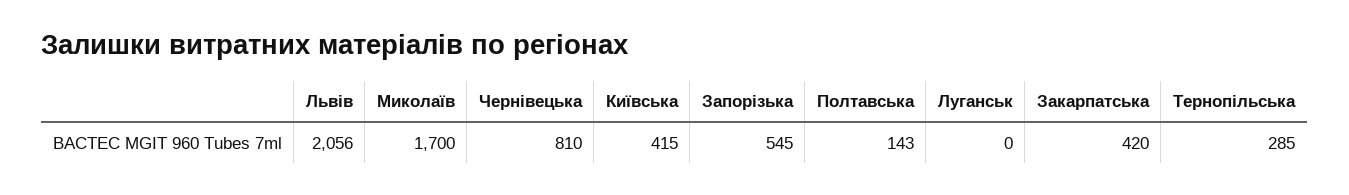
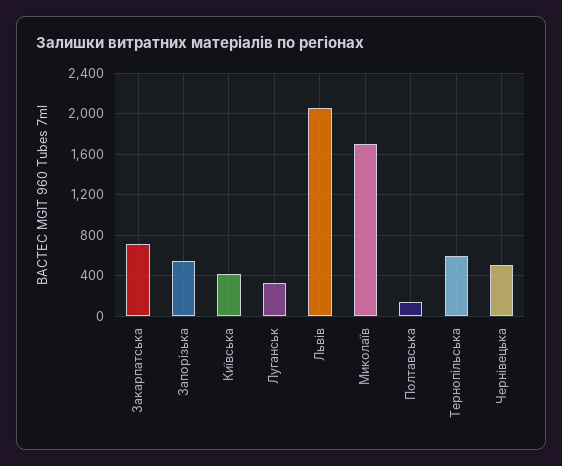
Чернівецька: 810 -> 500
Луганськ: 0 -> 300
Закарпатська: 420 -> 700
Тернопільська: 285 -> 600

